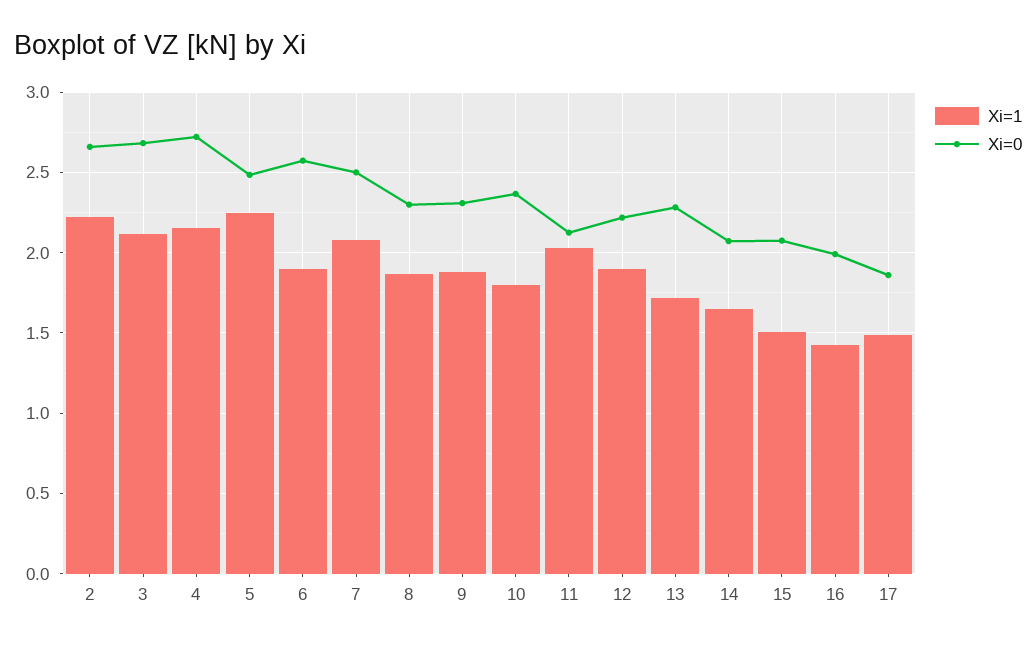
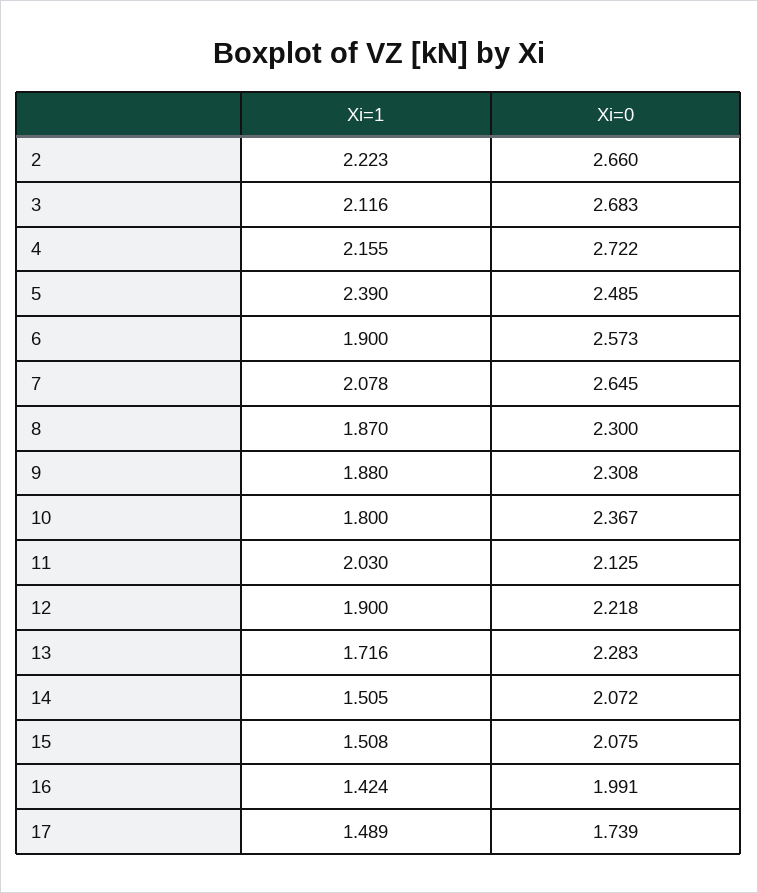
Xi=1, 5: 2.25 -> 2.39
Xi=0, 7: 2.5 -> 2.645
Xi=1, 14: 1.65 -> 1.505
Xi=0, 17: 1.85 -> 1.739

